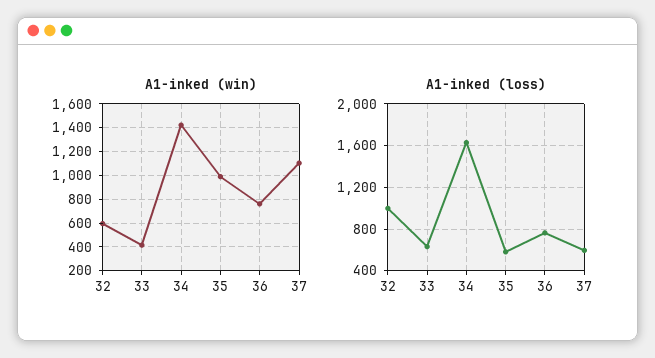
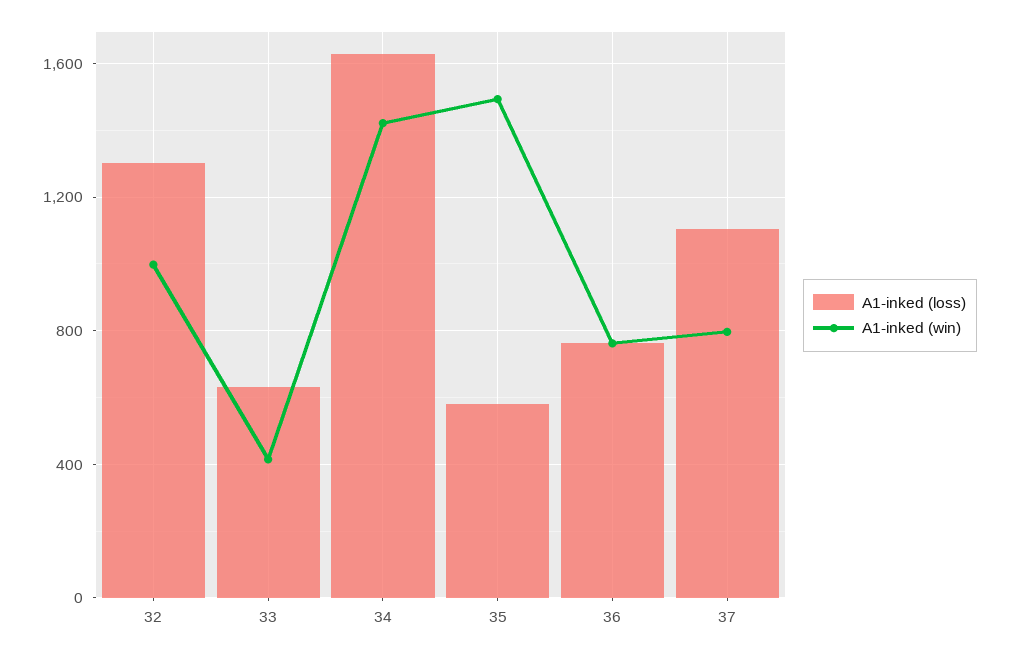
A1-inked (win), 32: 600 -> 1000
A1-inked (win), 35: 1000 -> 1500
A1-inked (win), 37: 1100 -> 800
A1-inked (loss), 32: 1000 -> 1300
A1-inked (loss), 37: 600 -> 1100

